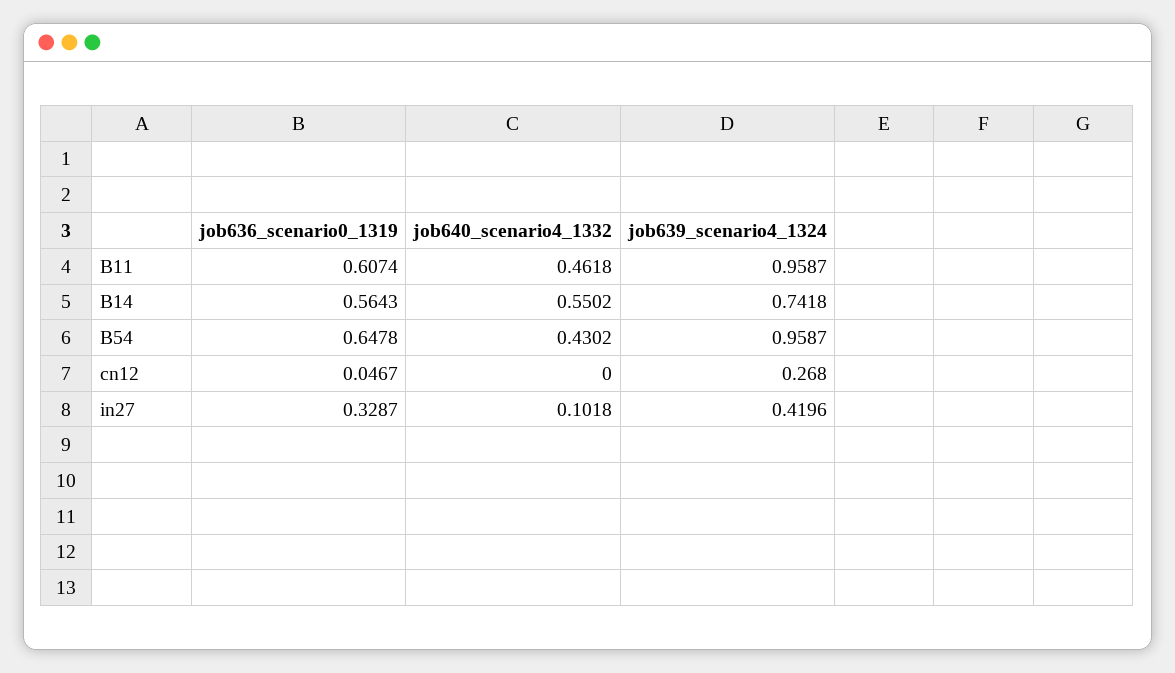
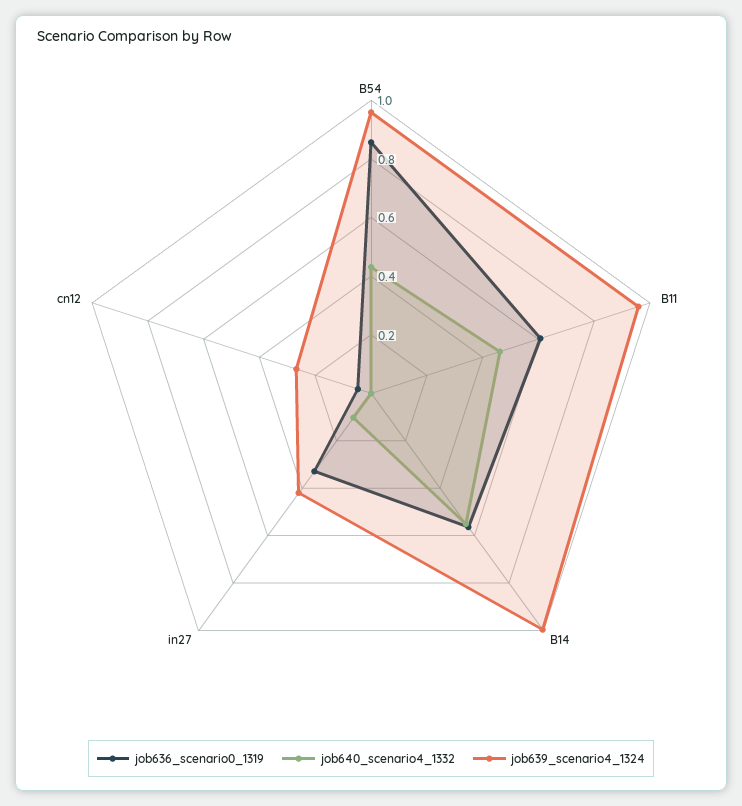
job639_scenario4_1324, B14: 0.7418 -> 1
job636_scenario0_1319, B54: 0.6478 -> 0.85

